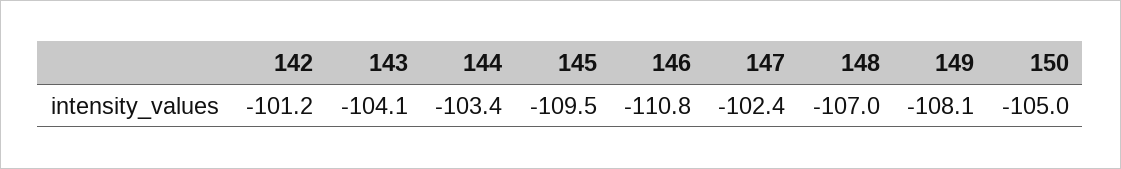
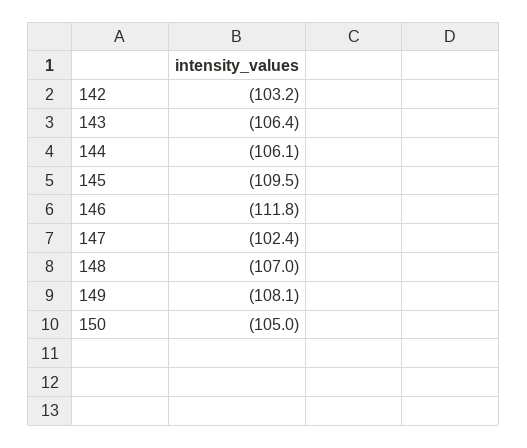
142: -101.2 -> -103.2
143: -104.1 -> -106.4
144: -103.4 -> -106.1
146: -110.8 -> -111.8

